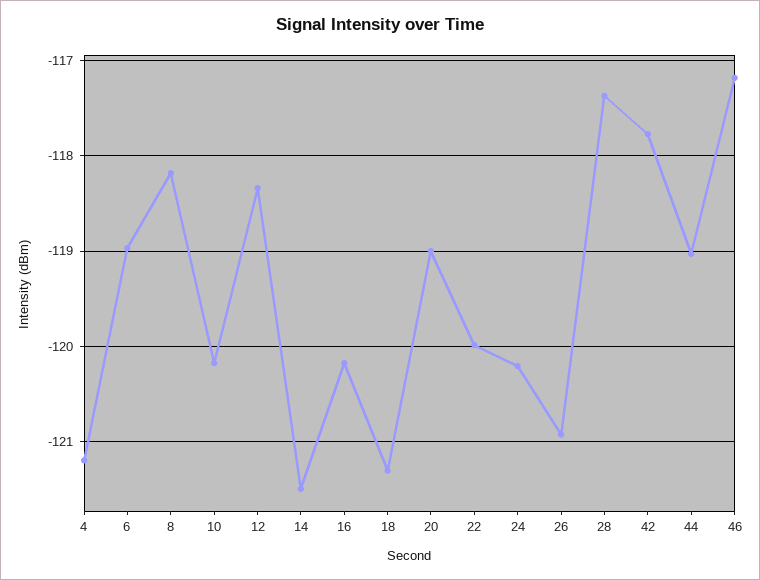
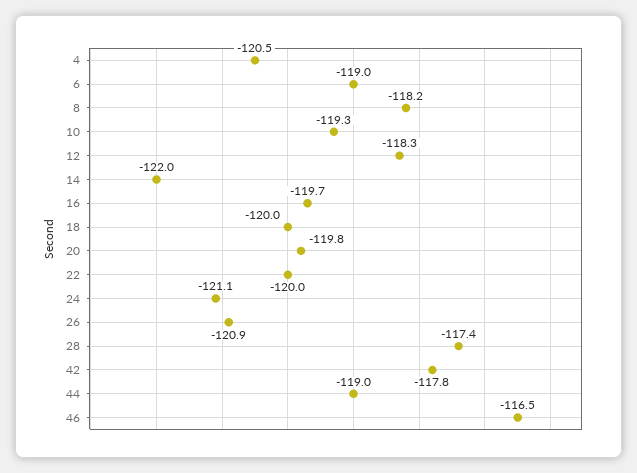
4: -121.2 -> -120.5
10: -120.2 -> -119.3
14: -121.5 -> -122
16: -120.2 -> -119.7
18: -121.3 -> -120
20: -119 -> -119.8
24: -120.2 -> -121.1
46: -117.2 -> -116.5

